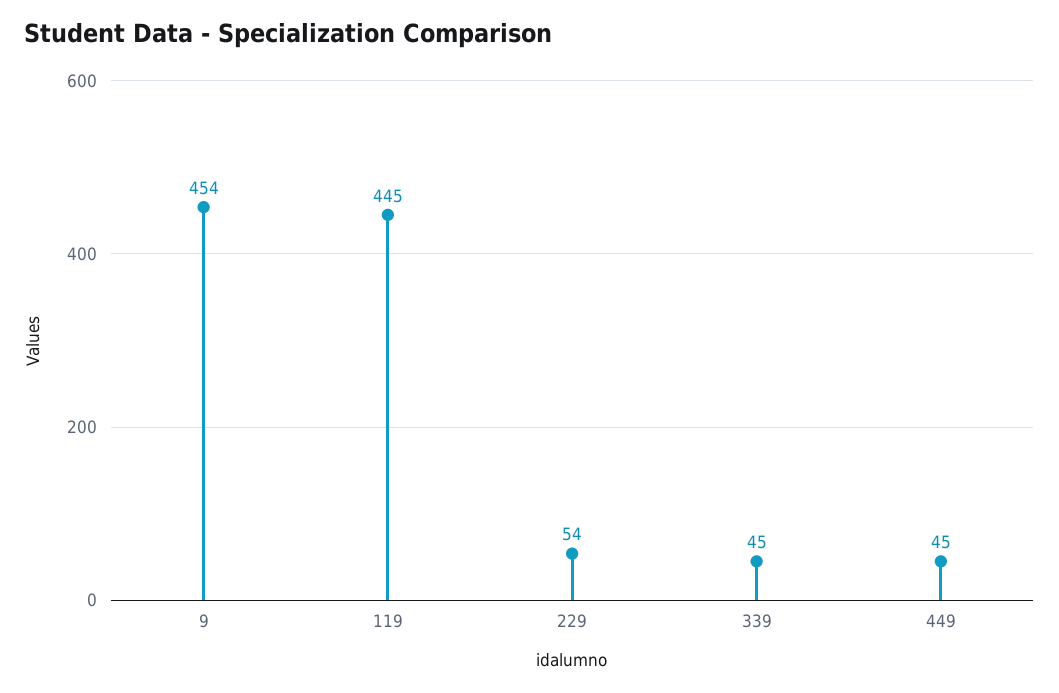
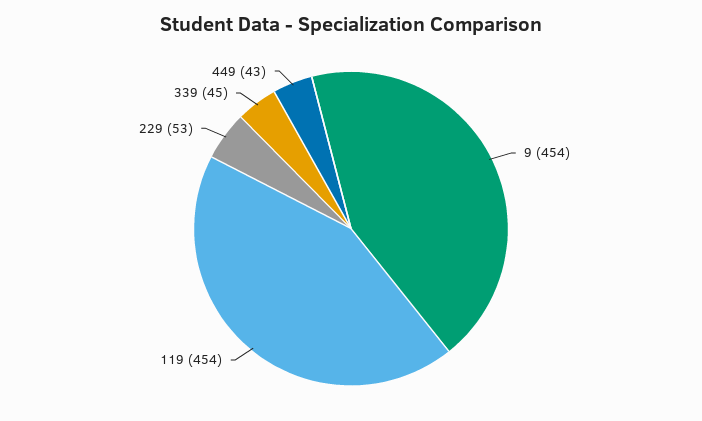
119: 445 -> 454
229: 54 -> 53
449: 45 -> 43

